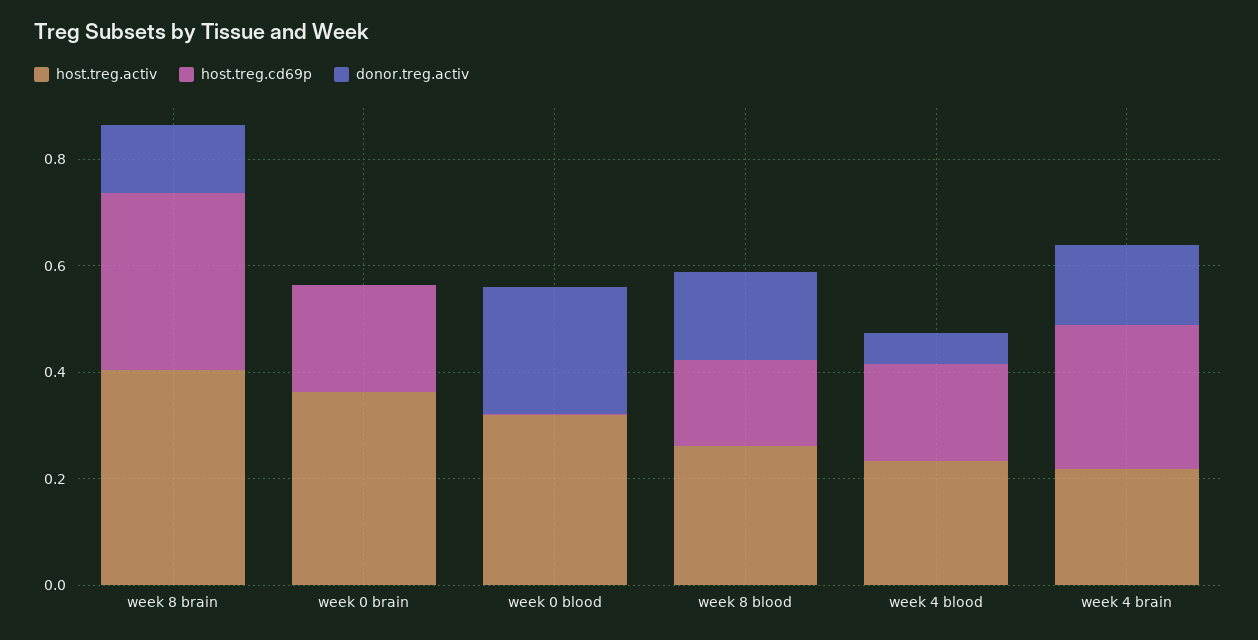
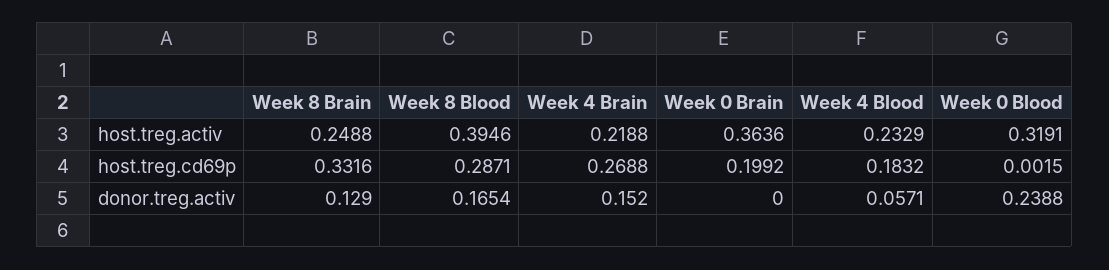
host.treg.activ, week 8 brain: 0.4 -> 0.2488
host.treg.activ, week 8 blood: 0.25 -> 0.3946
host.treg.cd69p, week 8 blood: 0.15 -> 0.2871

